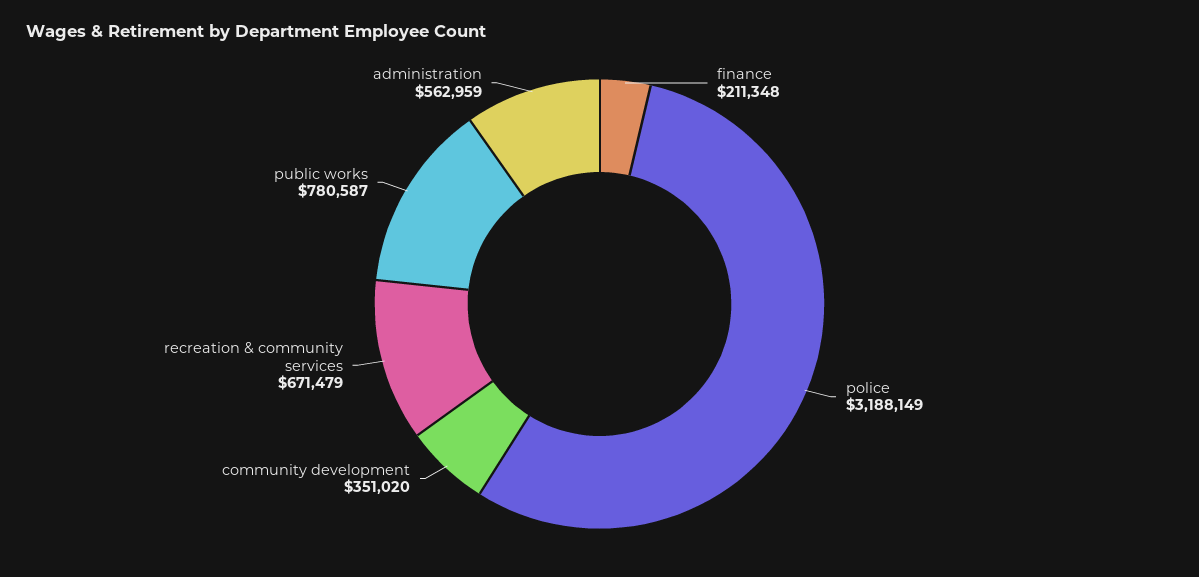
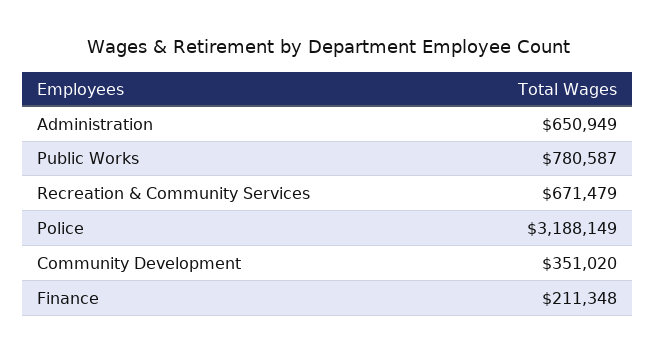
administration: 562959 -> 650949

